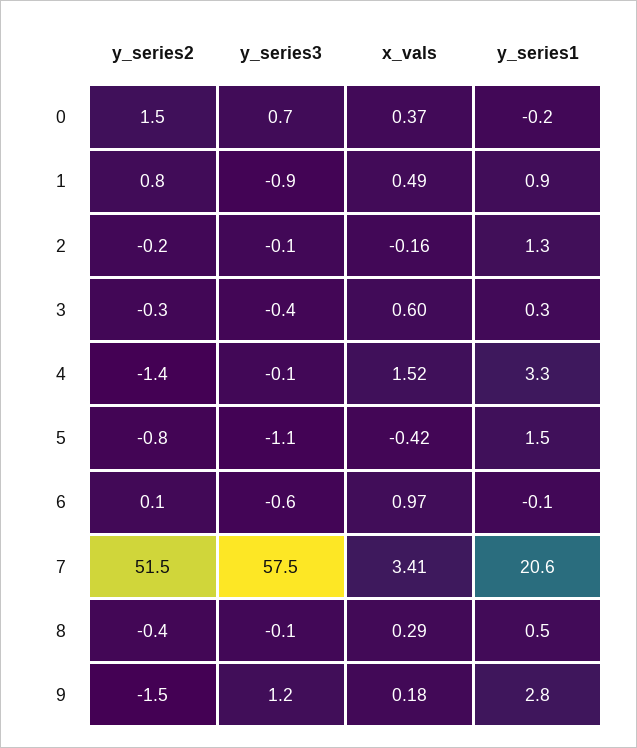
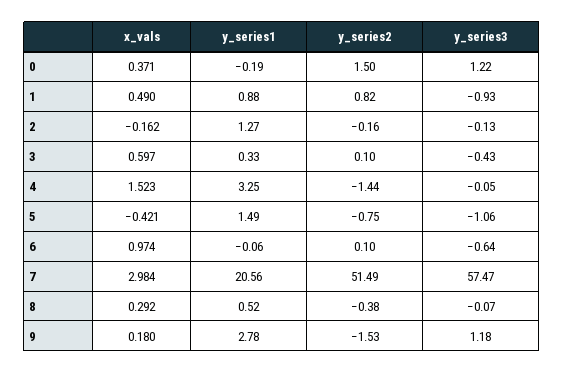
y_series3, 0: 0.7 -> 1.22
y_series2, 3: -0.3 -> 0.1
x_vals, 7: 3.41 -> 2.984

